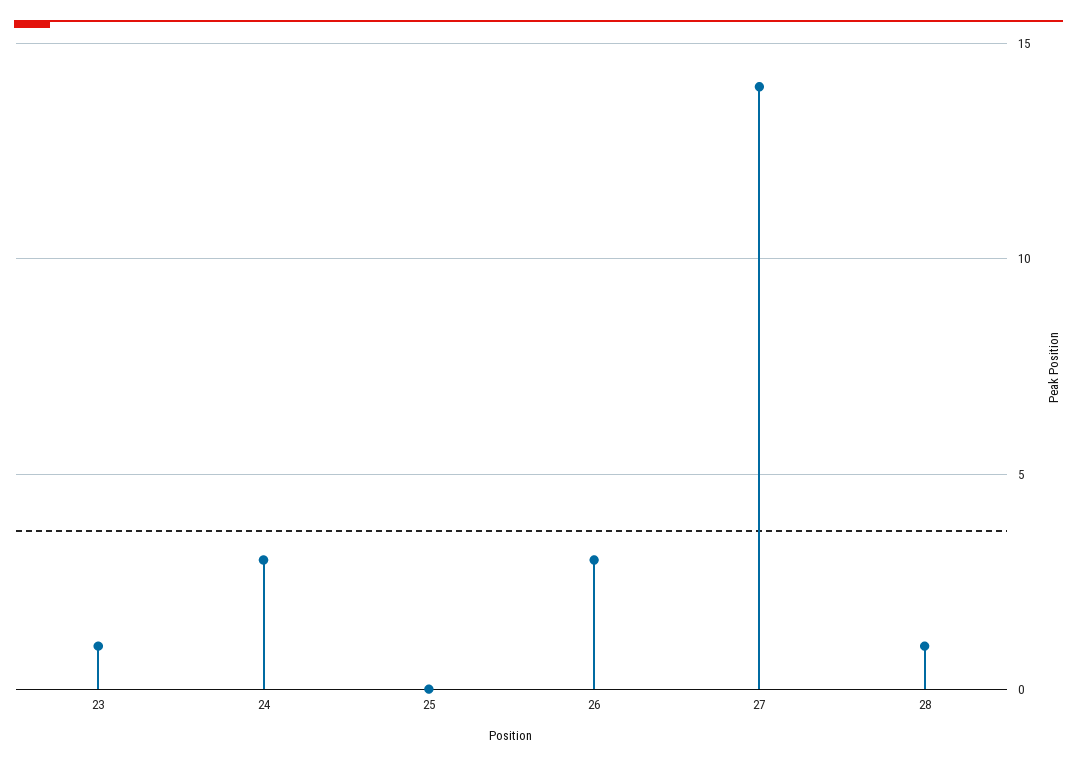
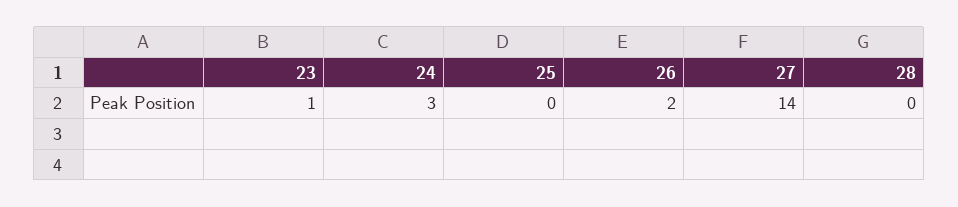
26: 3 -> 2
28: 1 -> 0

